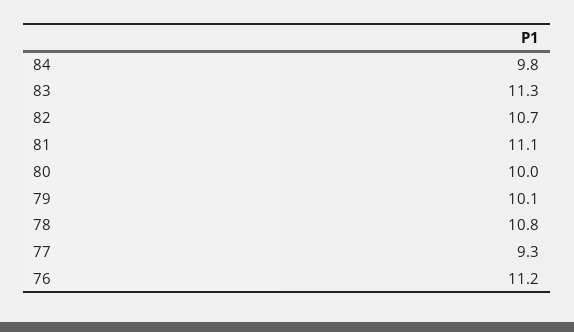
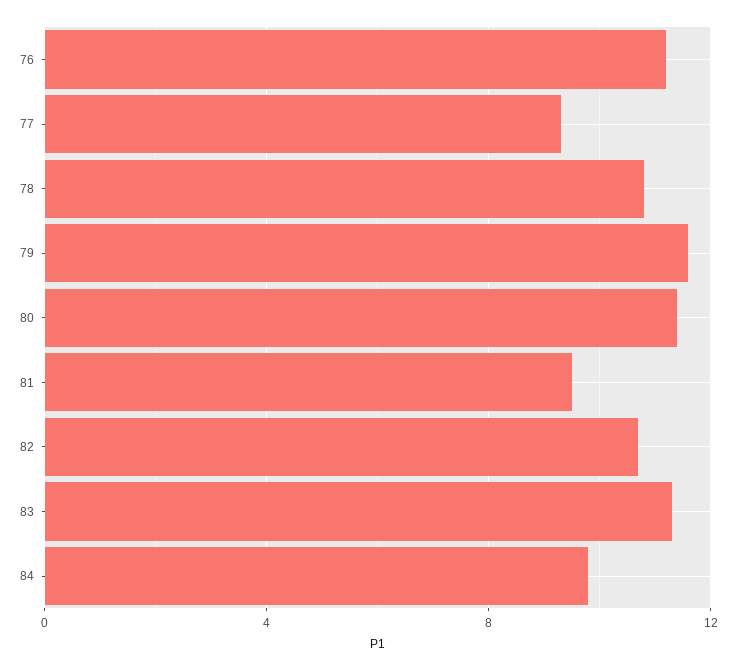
81: 11.1 -> 9.5
80: 10 -> 11.5
79: 10.1 -> 11.5

